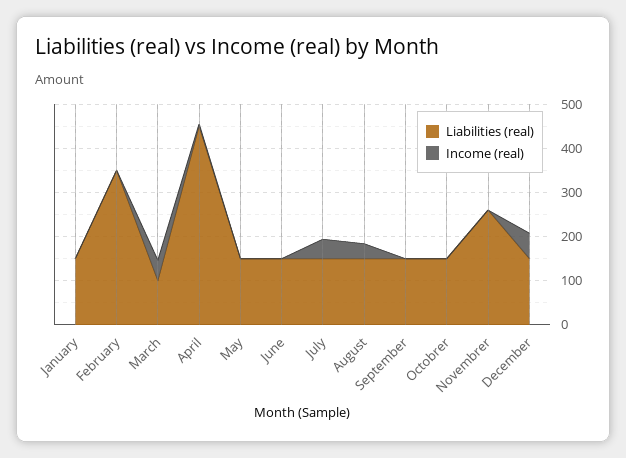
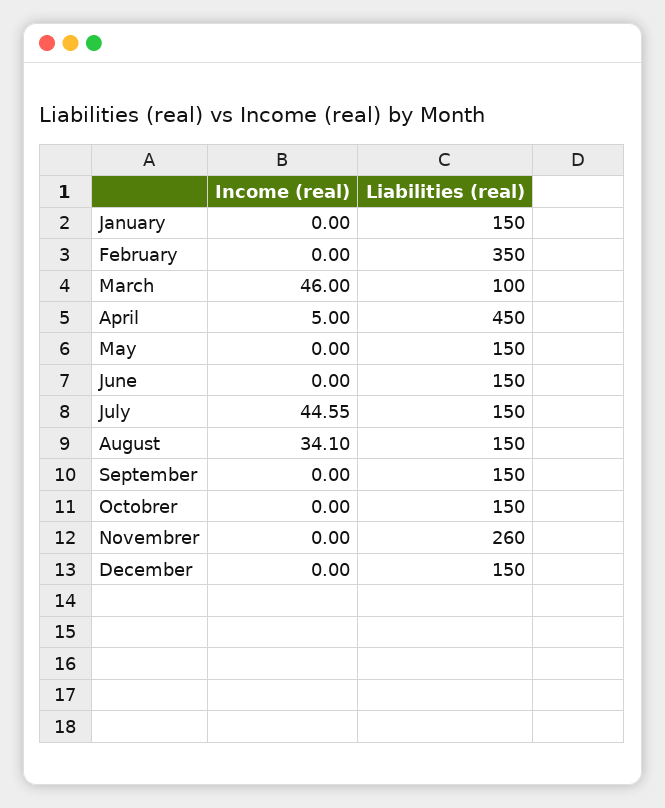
Income (real), December: 60 -> 0

